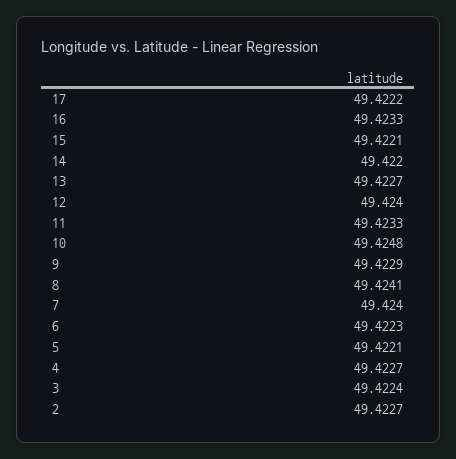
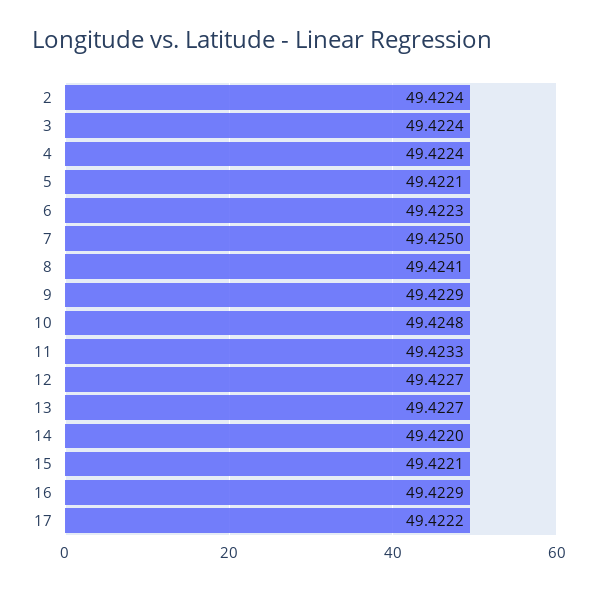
16: 49.4233 -> 49.4229
12: 49.424 -> 49.4227
7: 49.424 -> 49.425
4: 49.4227 -> 49.4224
2: 49.4227 -> 49.4224

